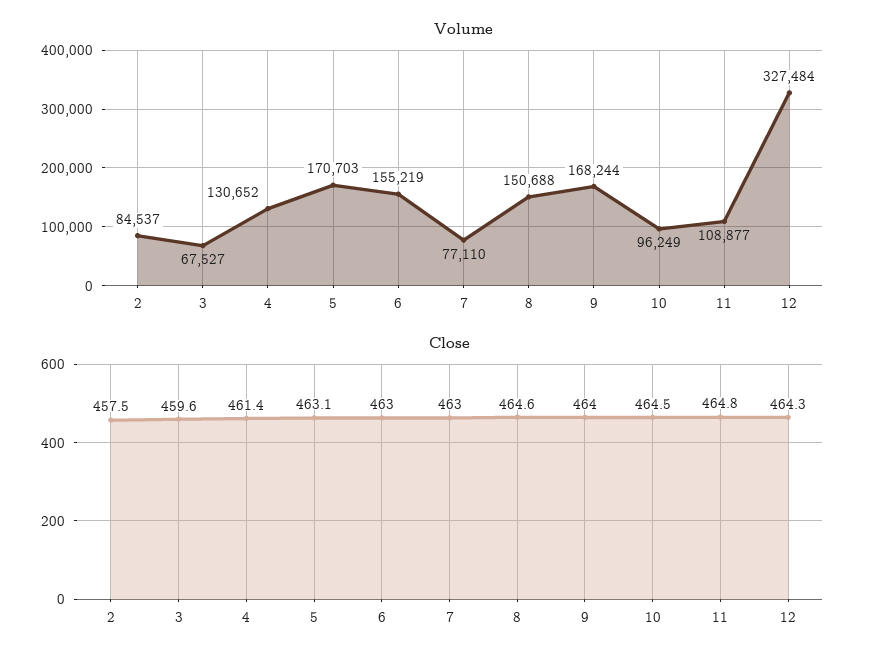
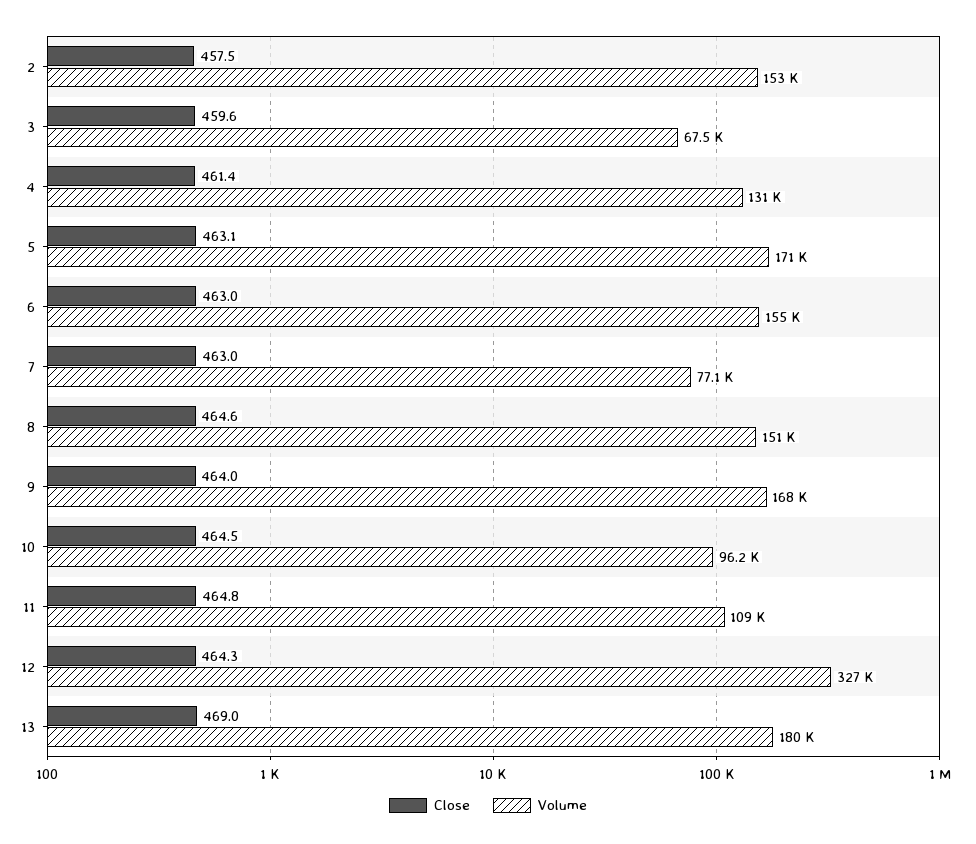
Volume, 2: 84537 -> 153000
Close, 13: none -> 469
Volume, 13: none -> 180000

